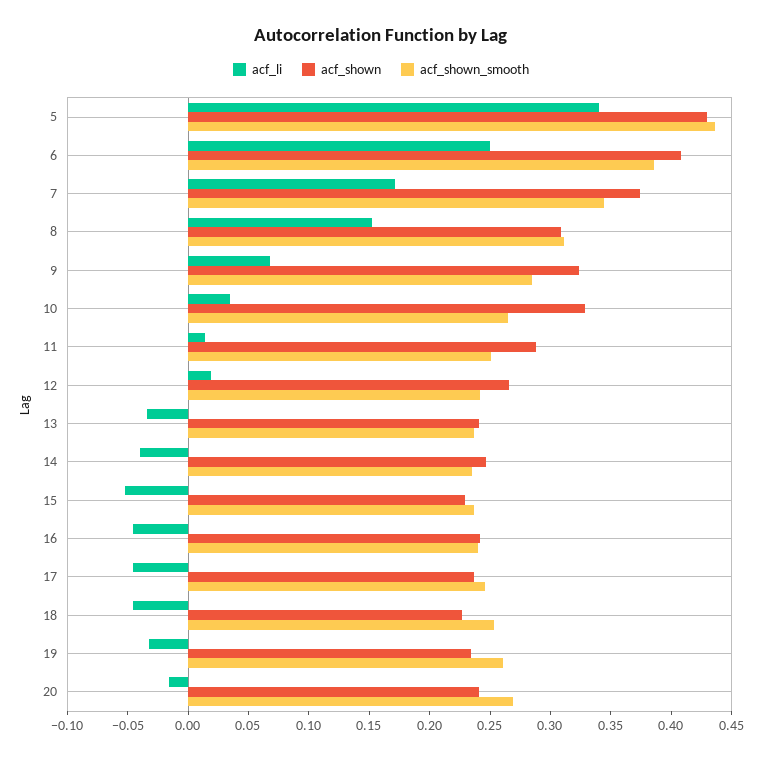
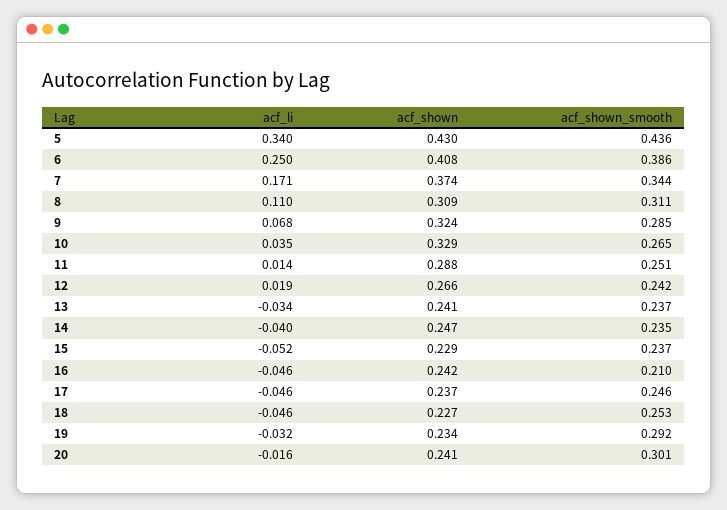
acf_li, 8: 0.15 -> 0.11
acf_shown_smooth, 16: 0.24 -> 0.21
acf_shown_smooth, 19: 0.26 -> 0.292
acf_shown_smooth, 20: 0.27 -> 0.301

